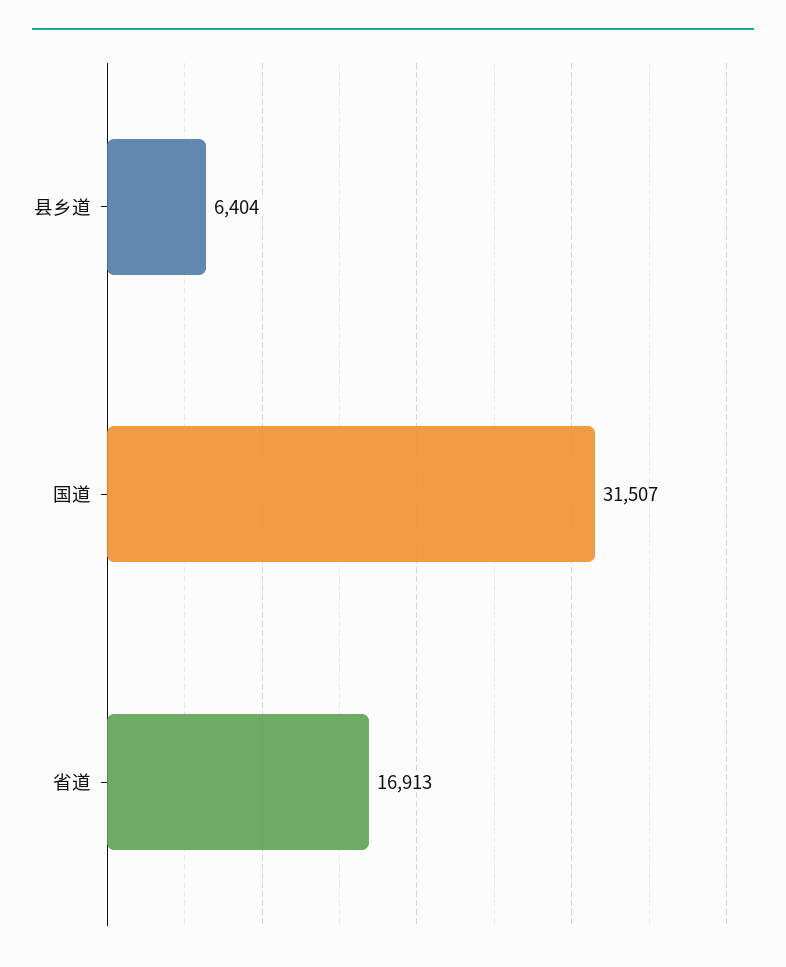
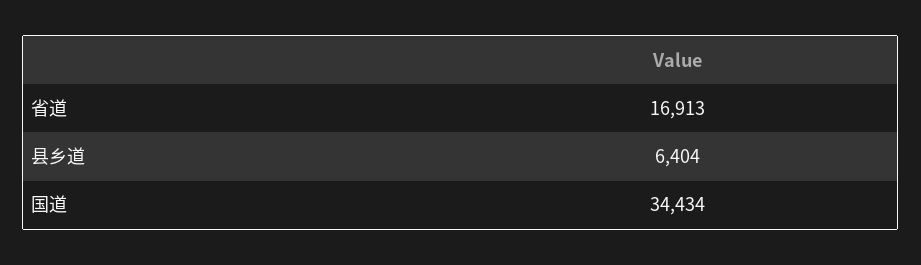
国道: 31507 -> 34434

